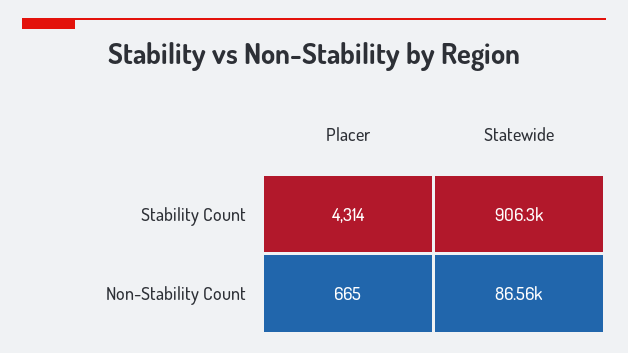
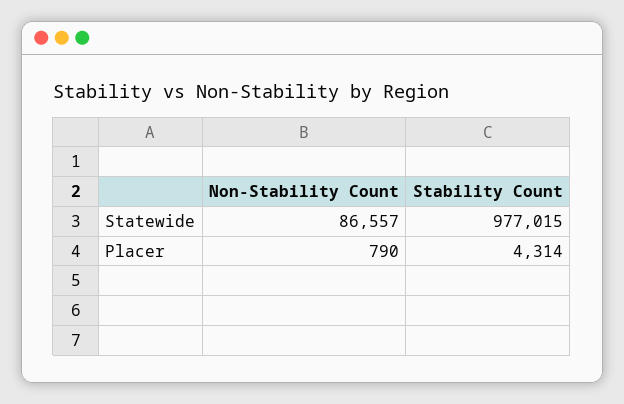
Statewide, Stability Count: 906300 -> 977015
Placer, Non-Stability Count: 665 -> 790

